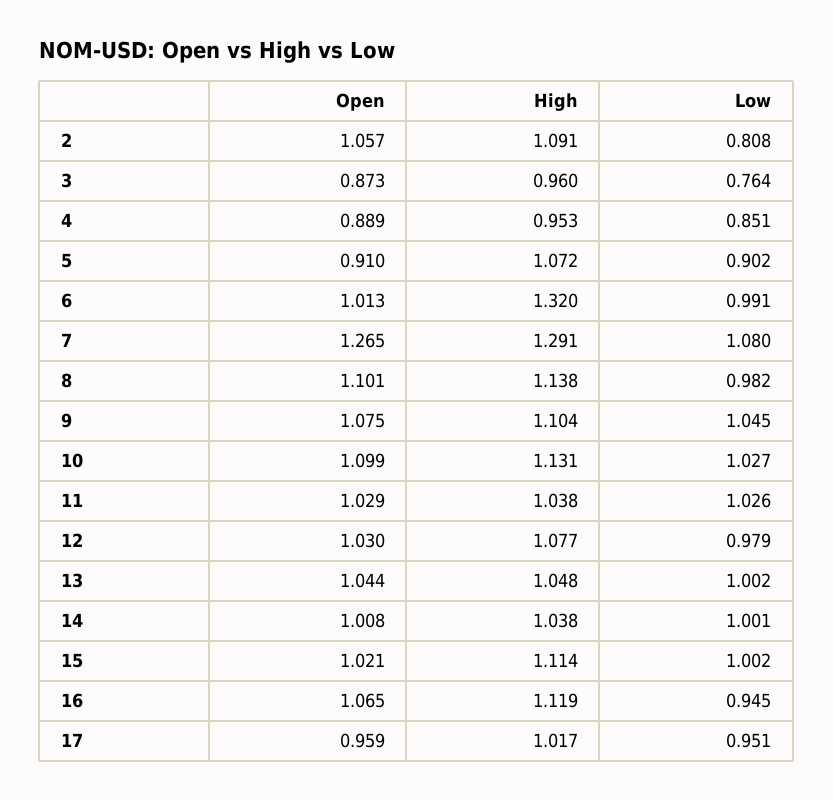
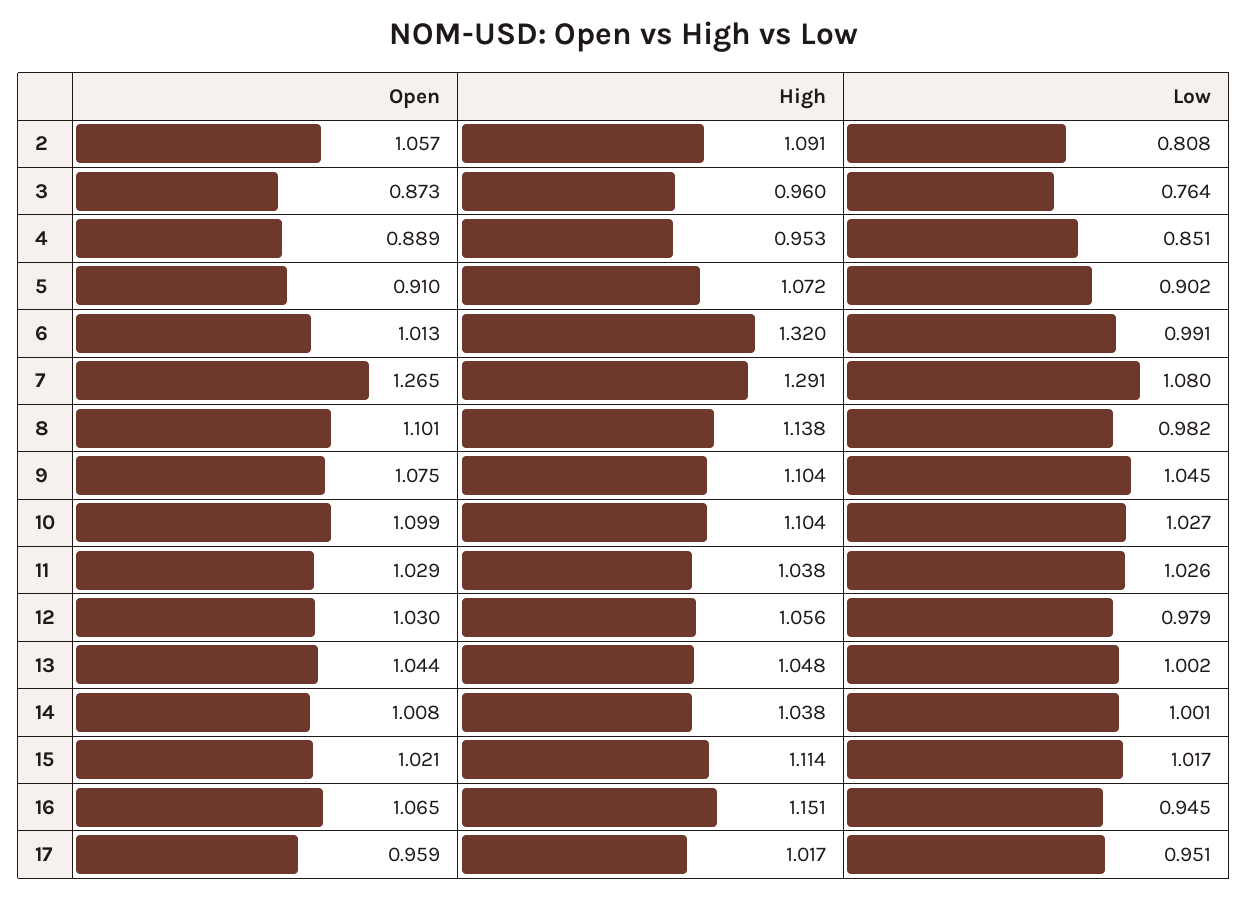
High, 10: 1.131 -> 1.104
High, 12: 1.077 -> 1.056
Low, 15: 1.002 -> 1.017
High, 16: 1.119 -> 1.151

